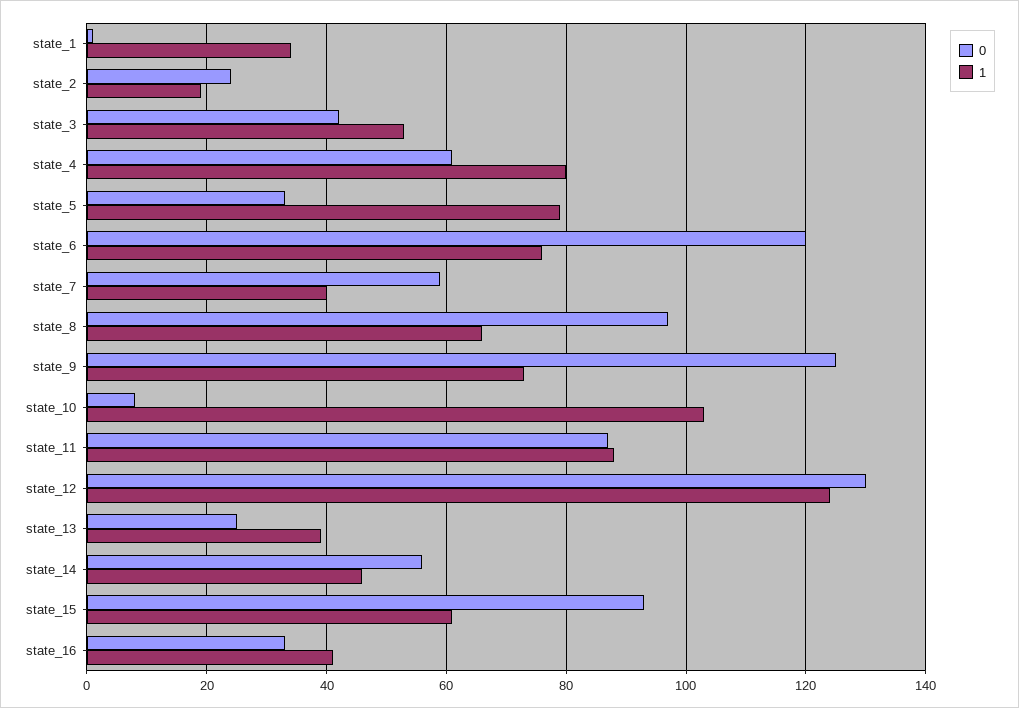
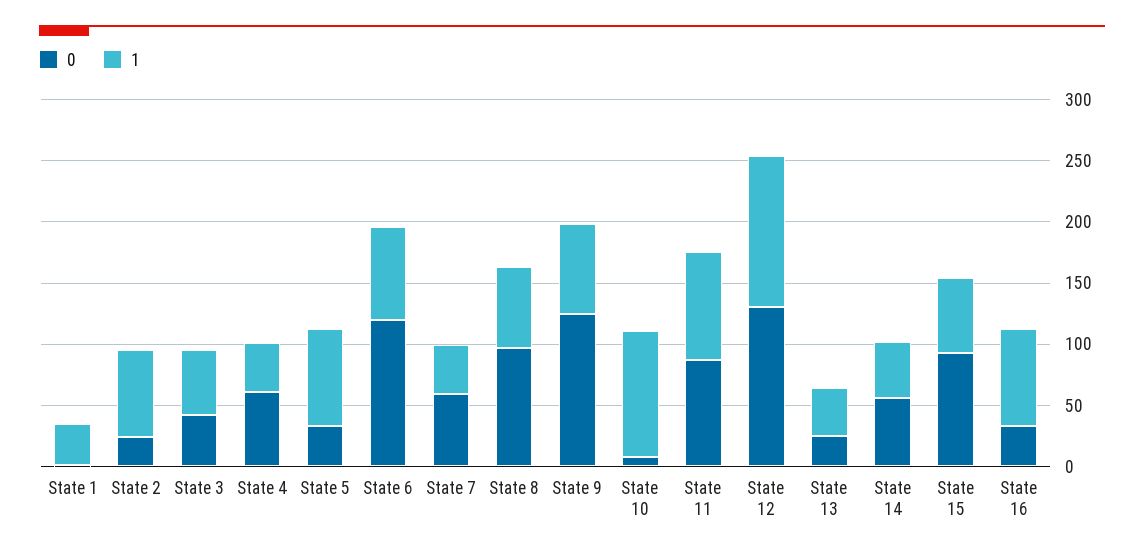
1, state_2: 20 -> 70
1, state_4: 80 -> 40
1, state_16: 40 -> 80

